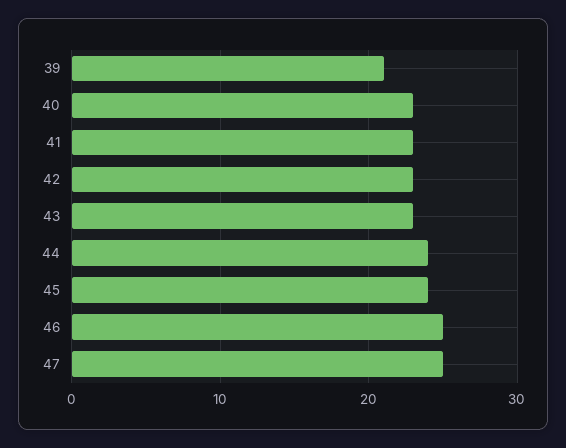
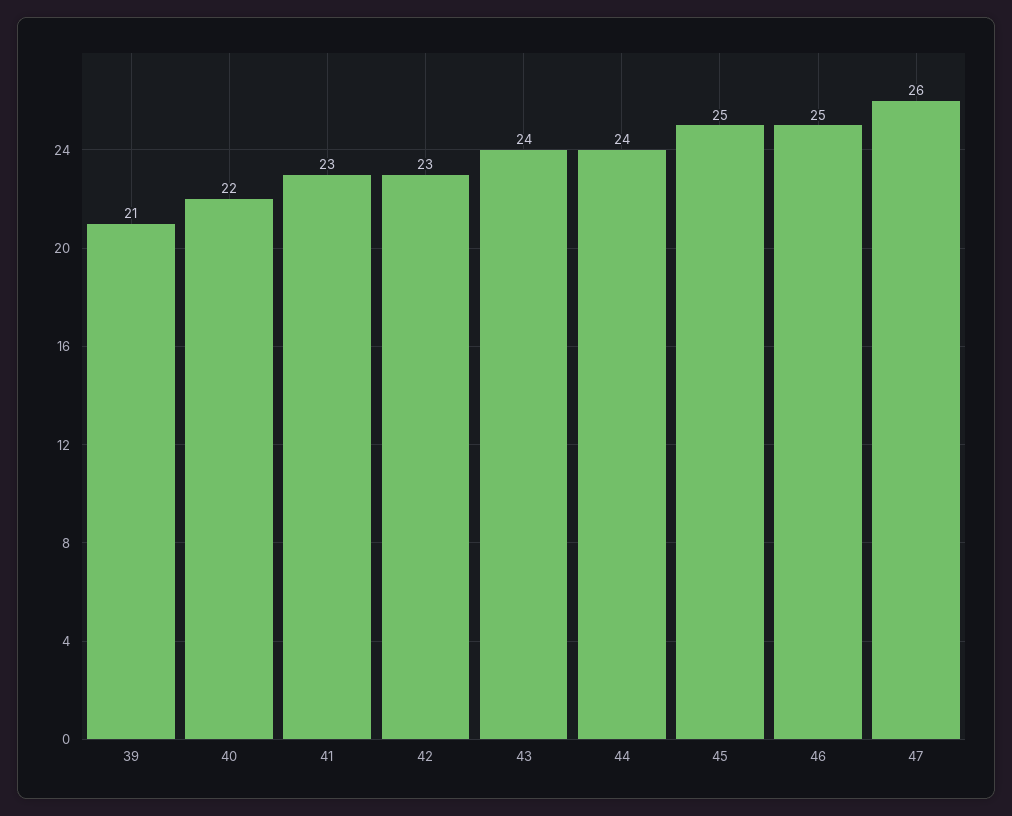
40: 23 -> 22
43: 23 -> 24
45: 24 -> 25
47: 25 -> 26

